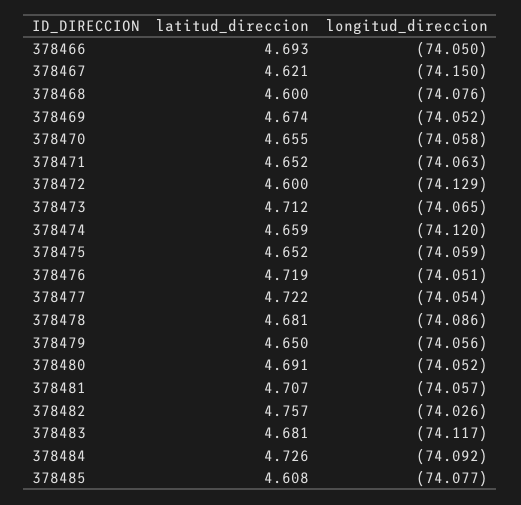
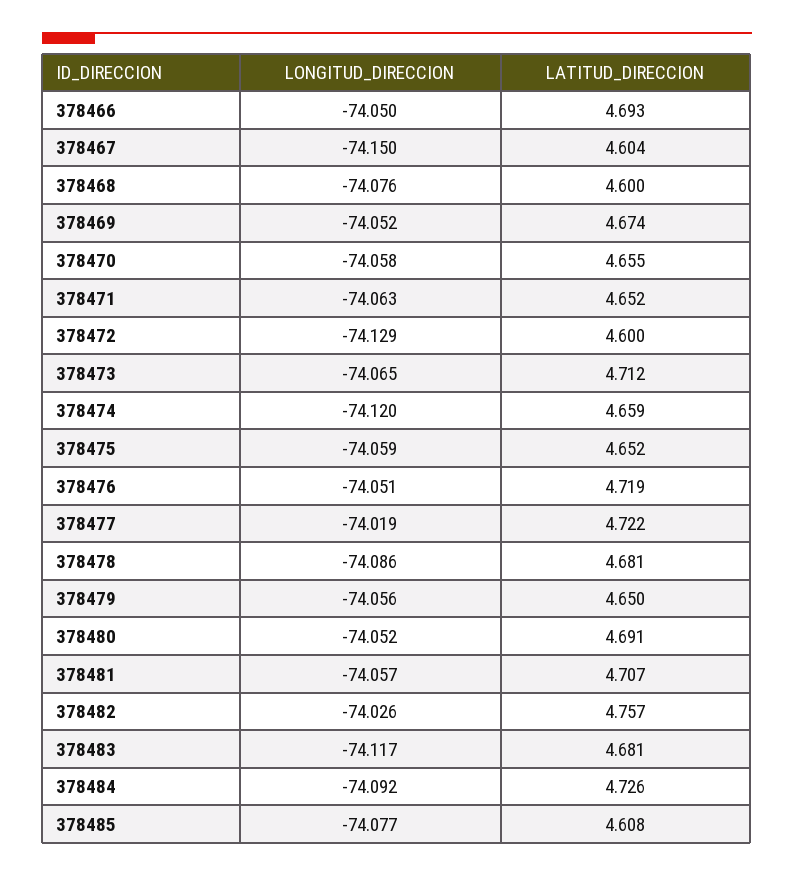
latitud_direccion, 378467: 4.621 -> 4.604
longitud_direccion, 378477: -74.054 -> -74.019

